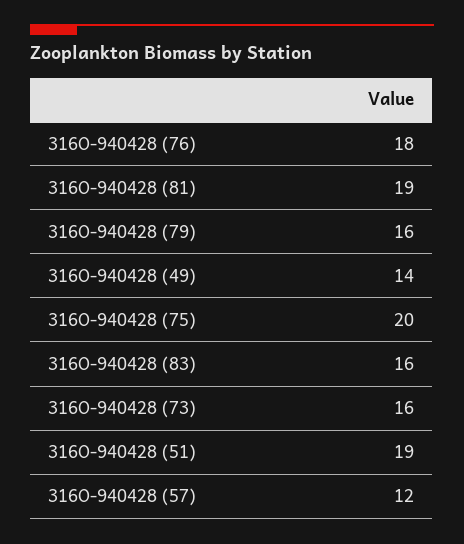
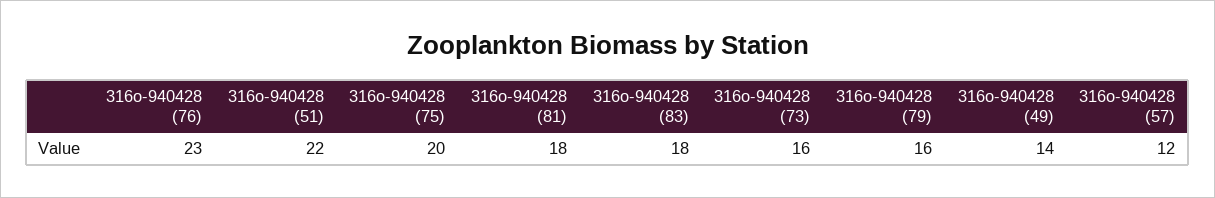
316O-940428 (76): 18 -> 23
316O-940428 (81): 19 -> 18
316O-940428 (83): 16 -> 18
316O-940428 (51): 19 -> 22

